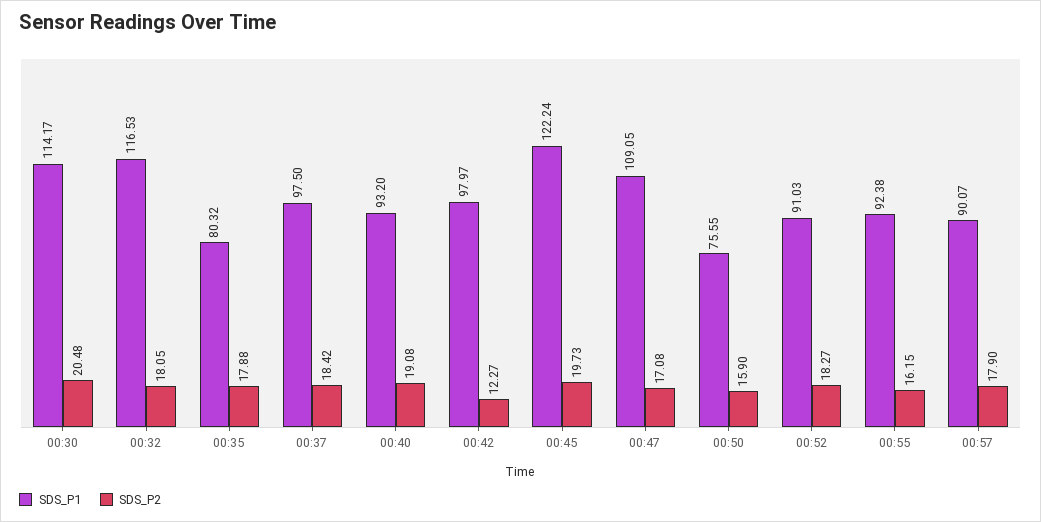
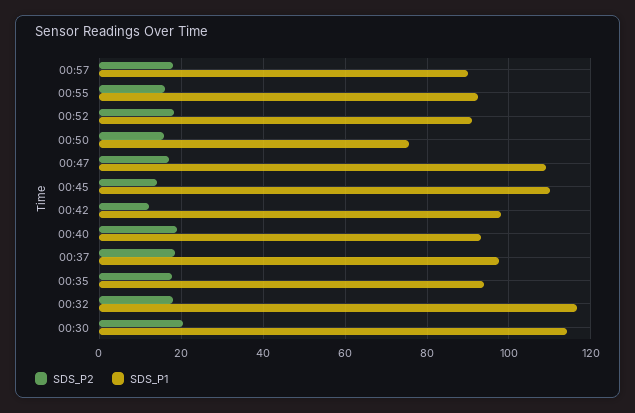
SDS_P1, 00:35: 80.32 -> 94
SDS_P1, 00:45: 122.24 -> 110
SDS_P2, 00:45: 19.73 -> 14

